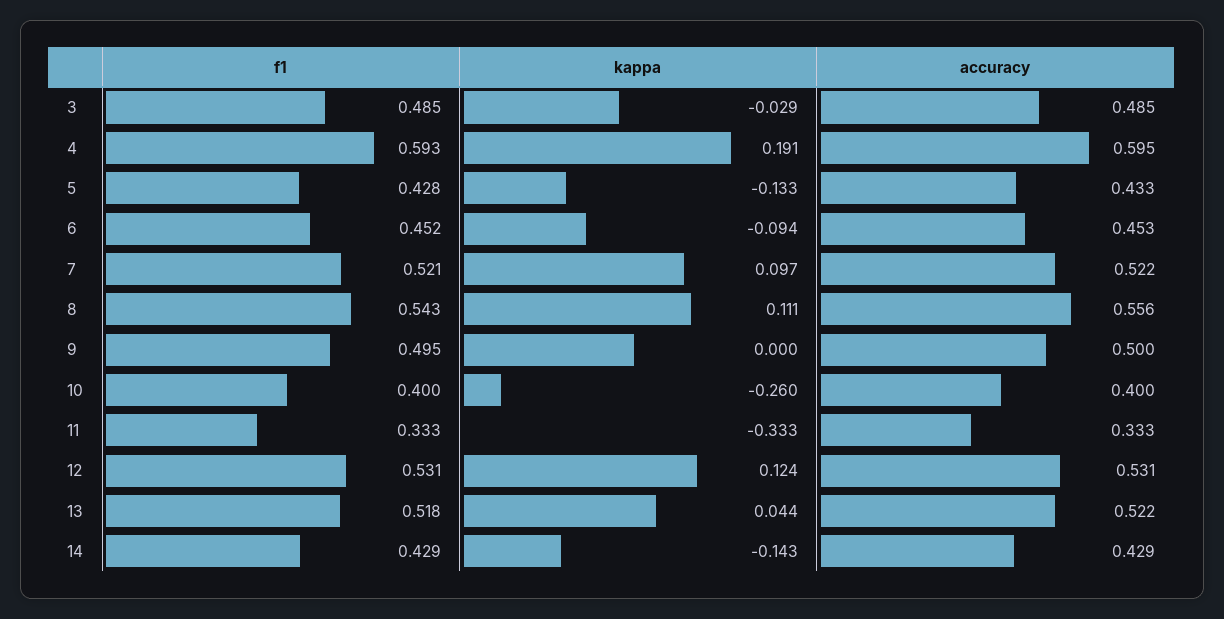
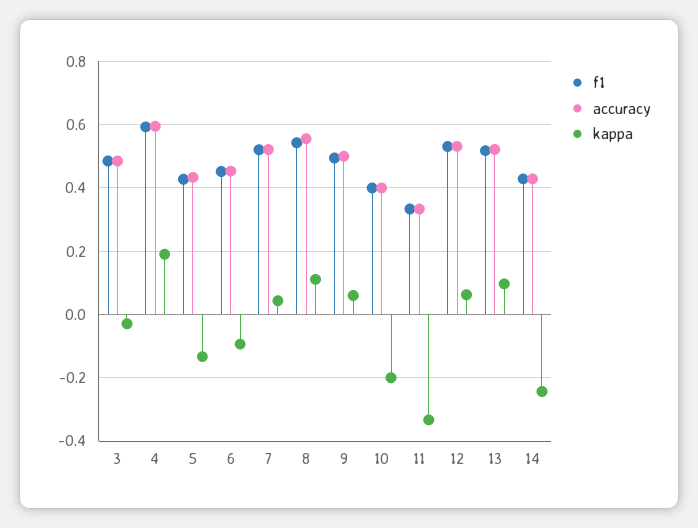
kappa, 7: 0.097 -> 0.04
kappa, 9: 0 -> 0.06
kappa, 10: -0.26 -> -0.2
kappa, 12: 0.124 -> 0.06
kappa, 13: 0.044 -> 0.1
kappa, 14: -0.143 -> -0.24

